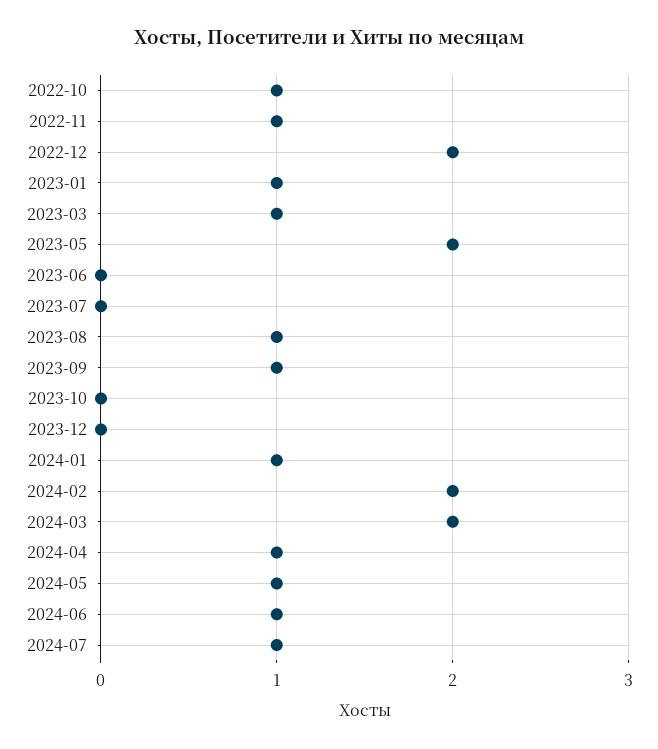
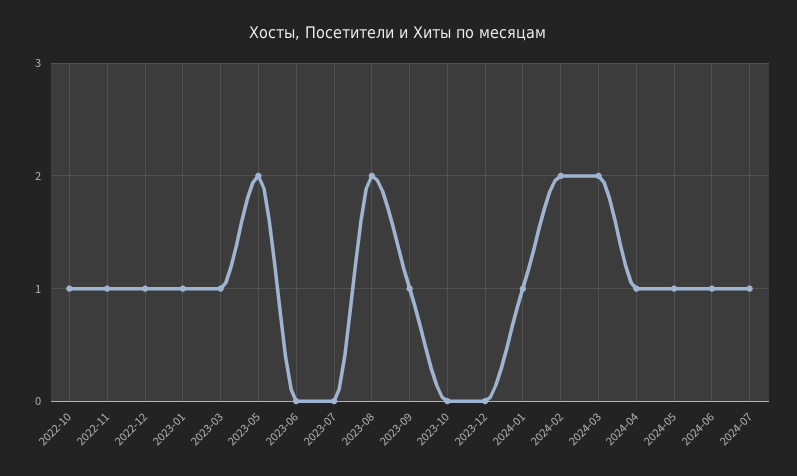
2022-12: 2 -> 1
2023-08: 1 -> 2

